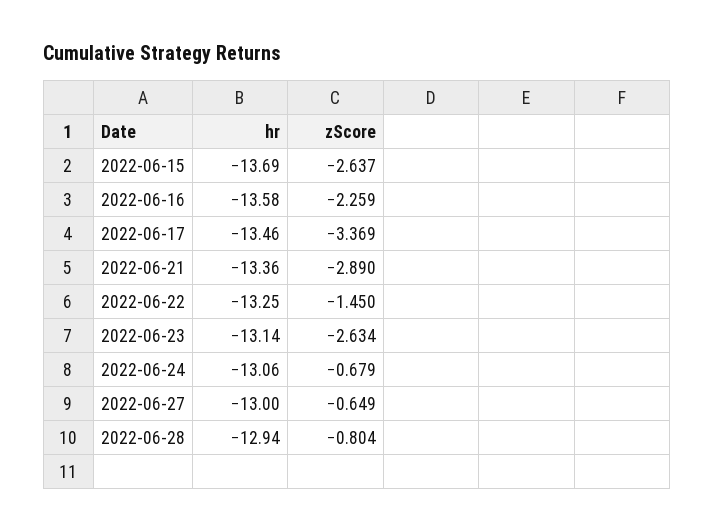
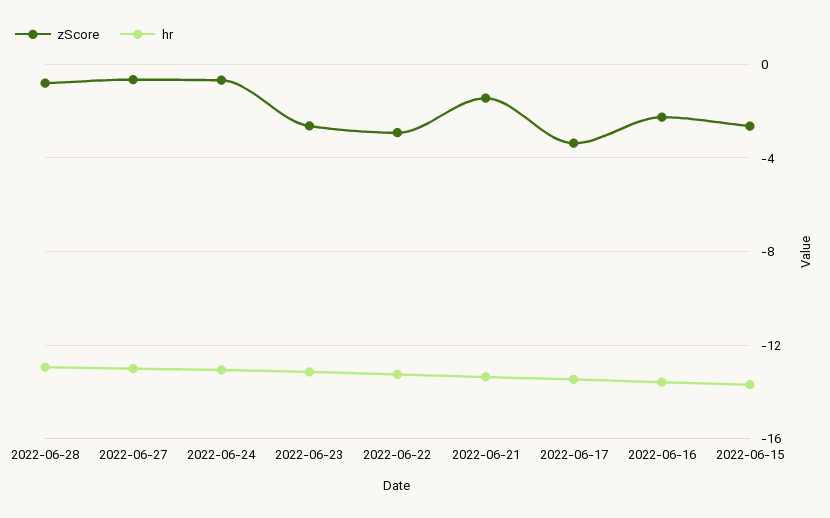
zScore, 2022-06-21: -2.89 -> -1.5
zScore, 2022-06-22: -1.45 -> -3

